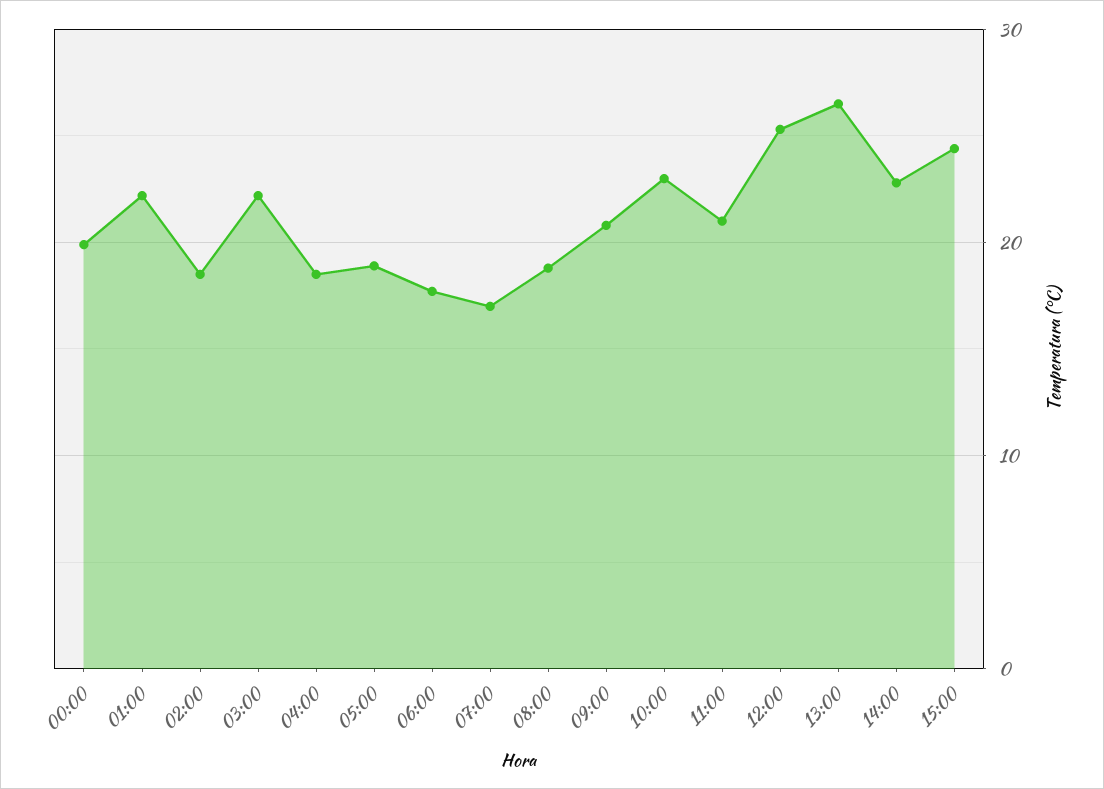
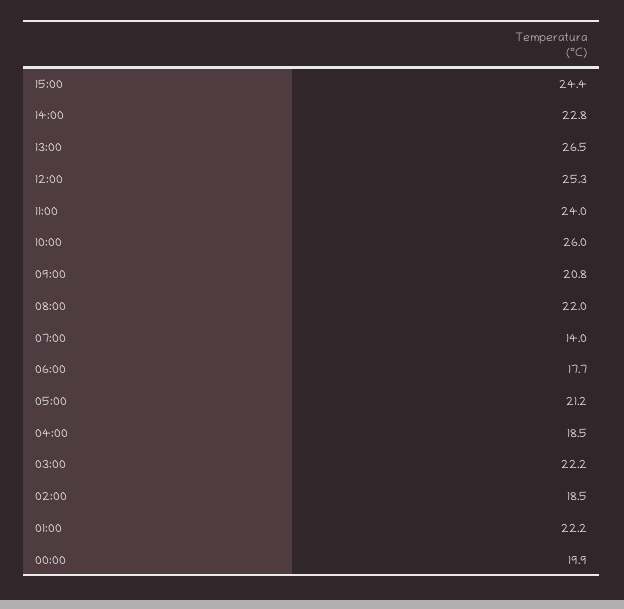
05:00: 19 -> 21.2
07:00: 17 -> 14
08:00: 19 -> 22
10:00: 23 -> 26
11:00: 21 -> 24

